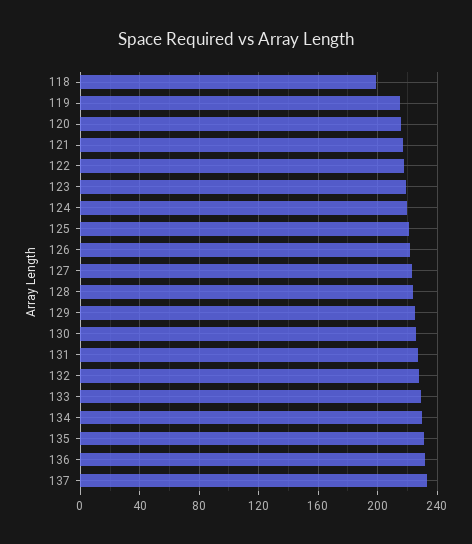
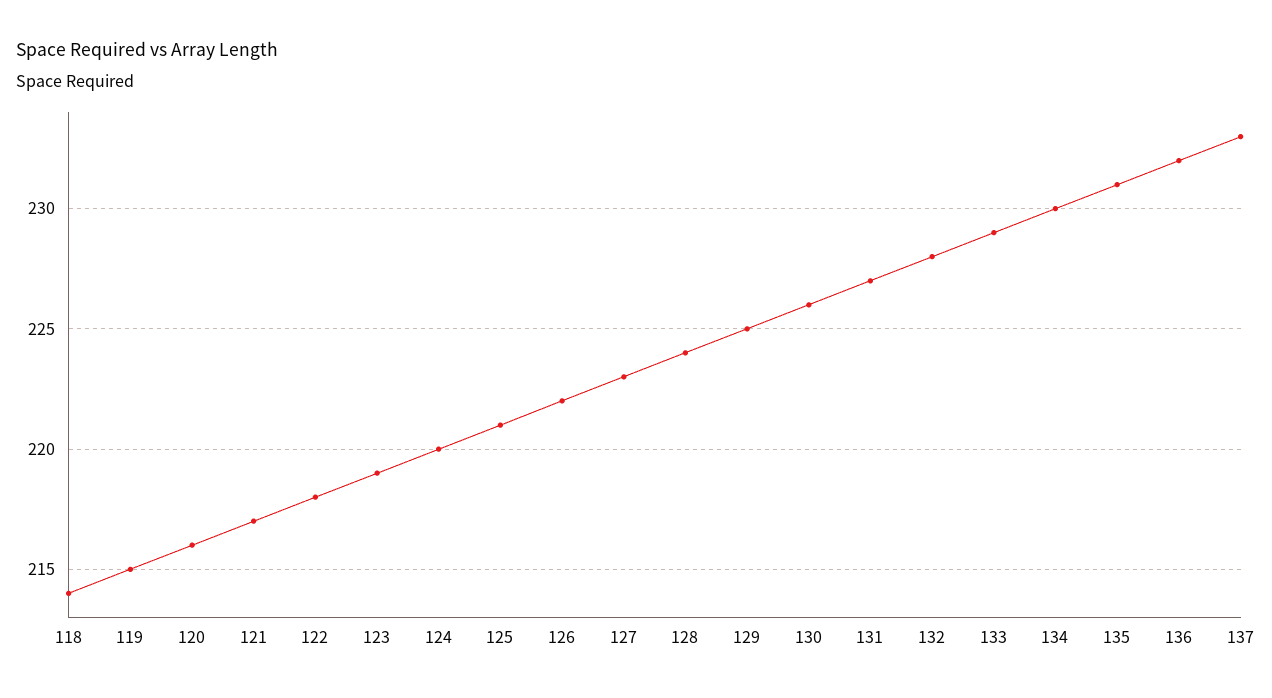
118: 200 -> 214

